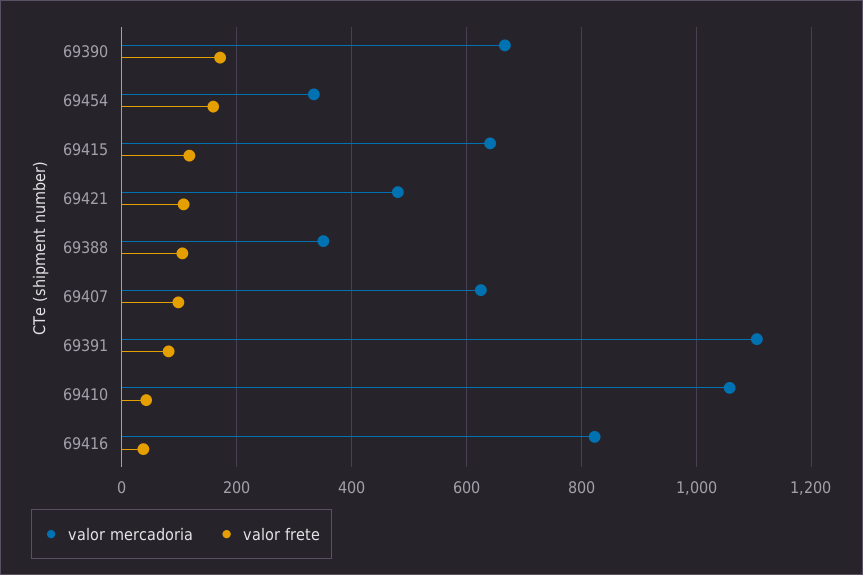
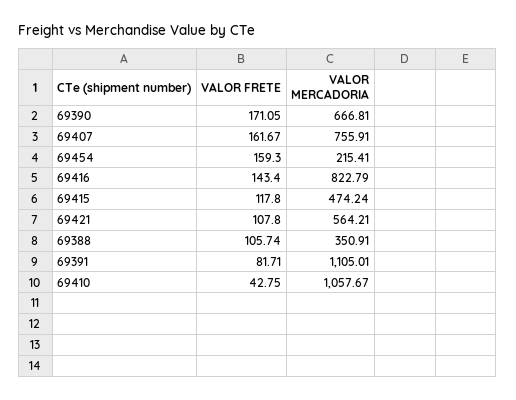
valor mercadoria, 69454: 340 -> 215.41
valor mercadoria, 69415: 640 -> 474.24
valor mercadoria, 69421: 480 -> 564.21
valor mercadoria, 69407: 620 -> 755.91
valor frete, 69407: 100 -> 161.67
valor frete, 69416: 40 -> 143.4

